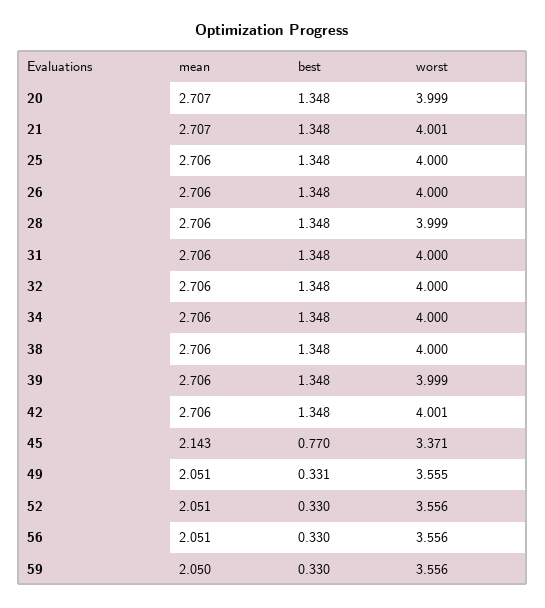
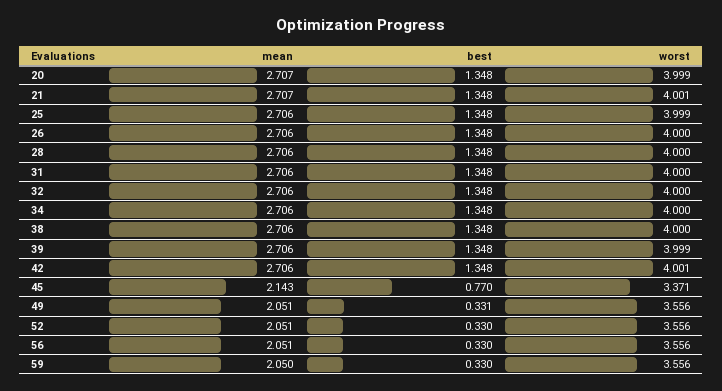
worst, 25: 4 -> 3.999
worst, 28: 3.999 -> 4
worst, 49: 3.555 -> 3.556

